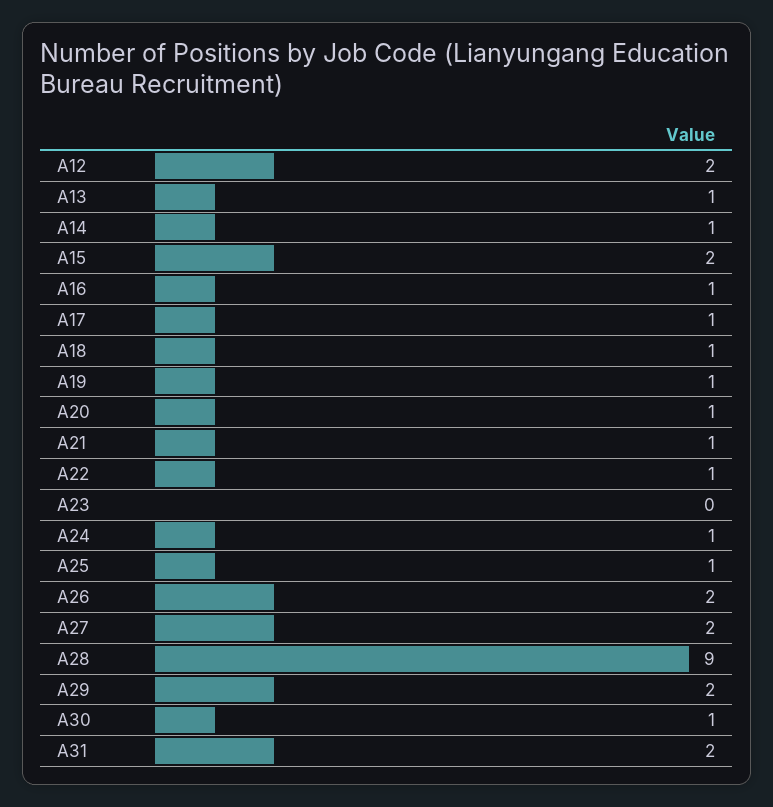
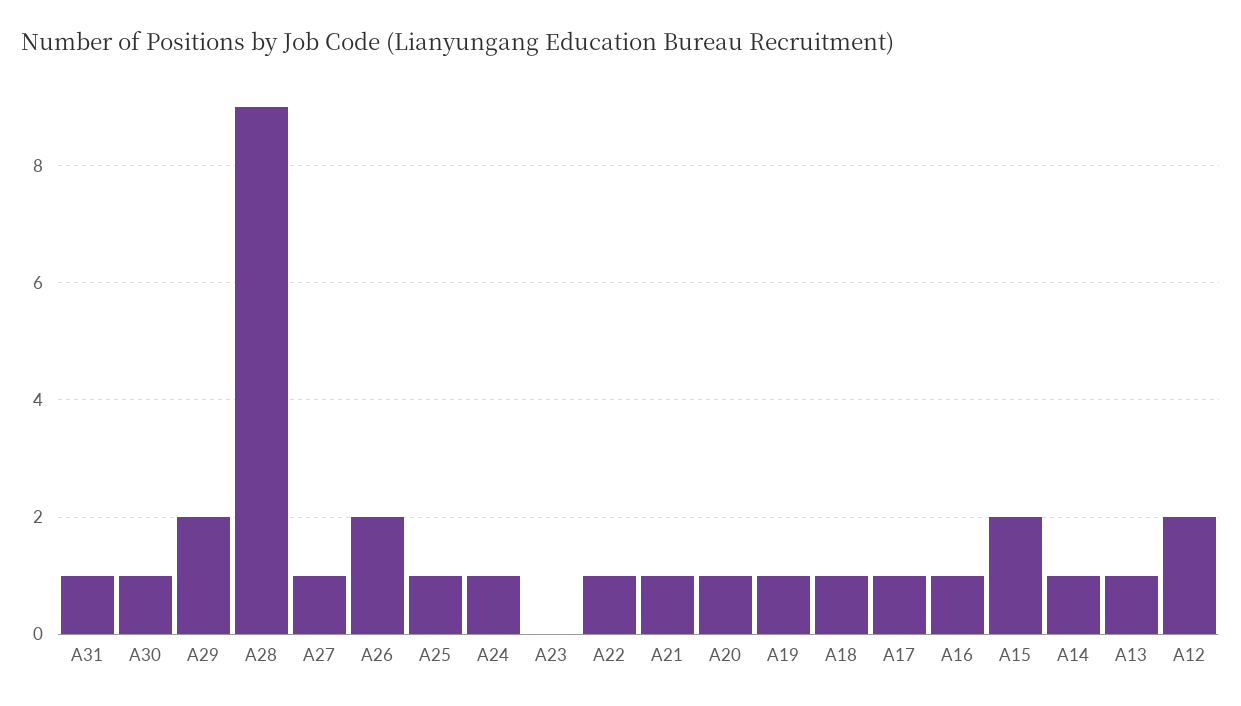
A27: 2 -> 1
A31: 2 -> 1

